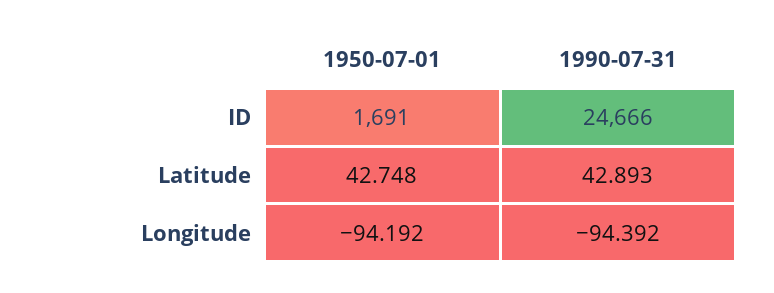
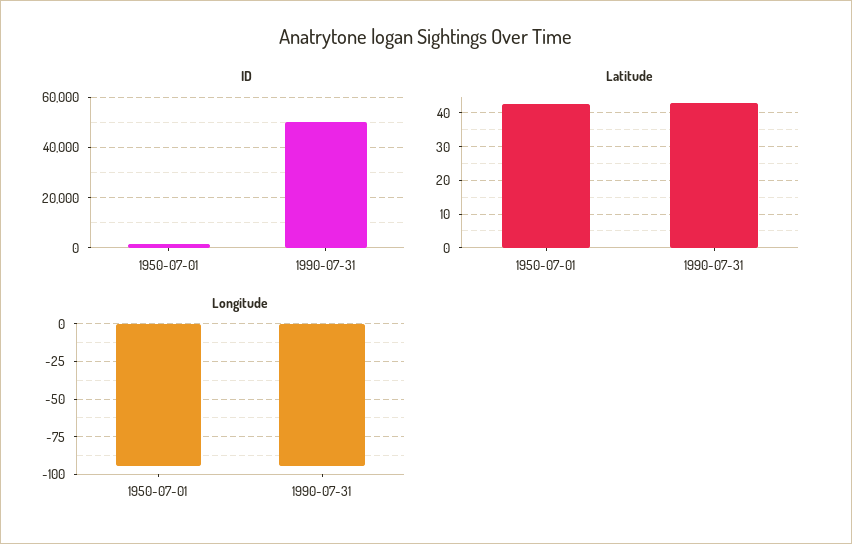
ID, 1990-07-31: 24666 -> 50000

